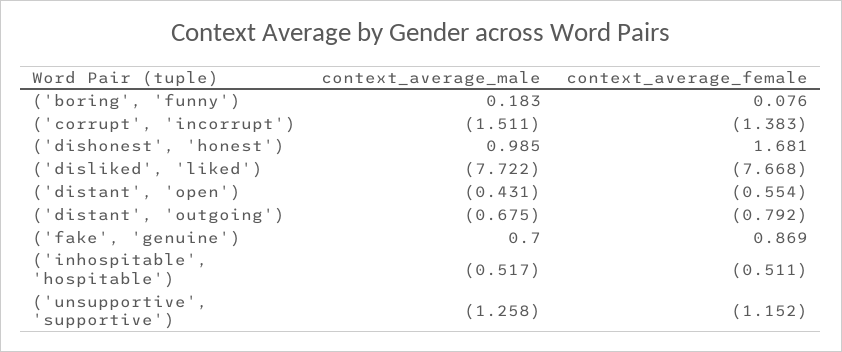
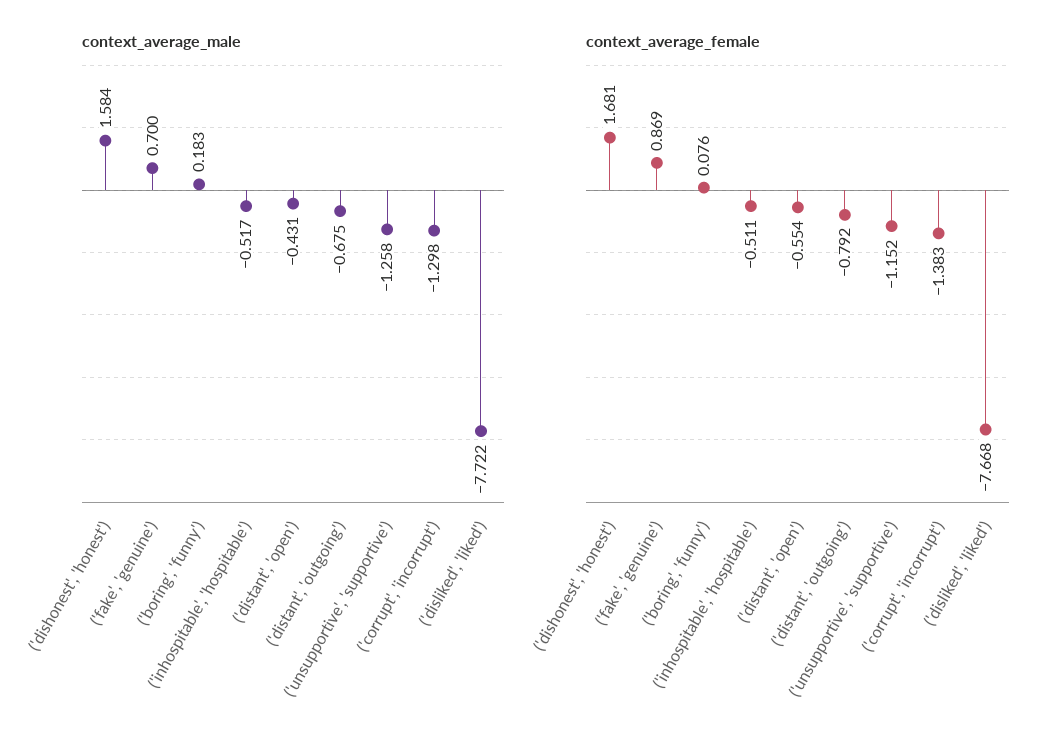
context_average_male, ('corrupt', 'incorrupt'): -1.511 -> -1.298
context_average_male, ('dishonest', 'honest'): 0.985 -> 1.584

